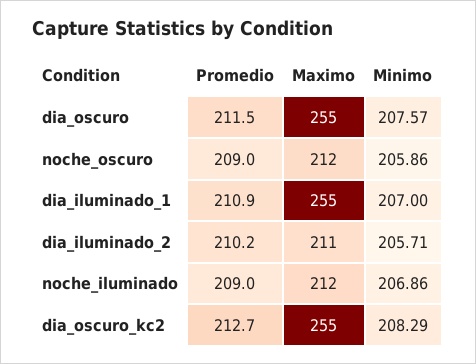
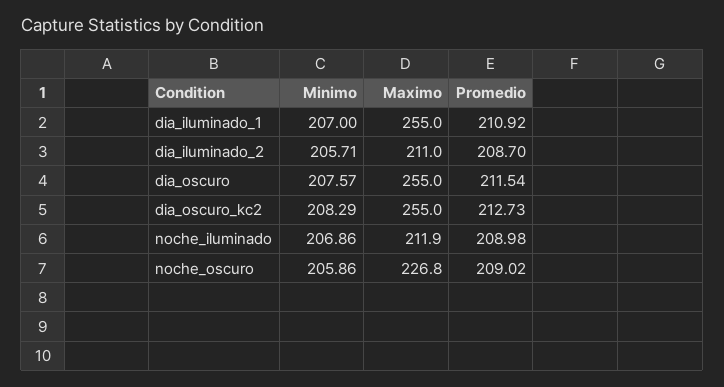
Maximo, noche_oscuro: 212 -> 226.8
Promedio, dia_iluminado_2: 210.2 -> 208.7

